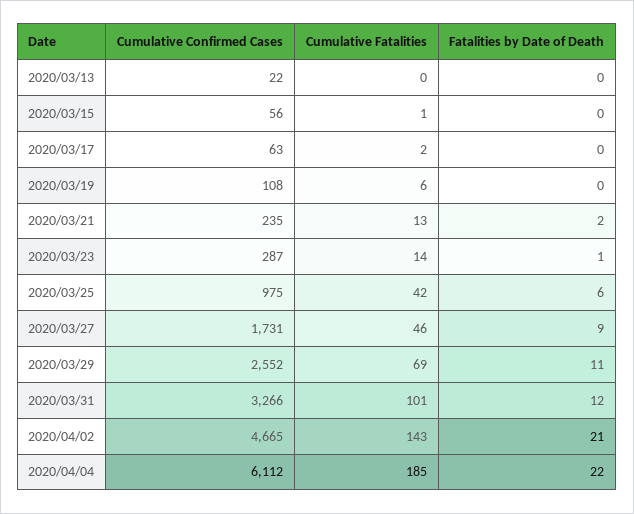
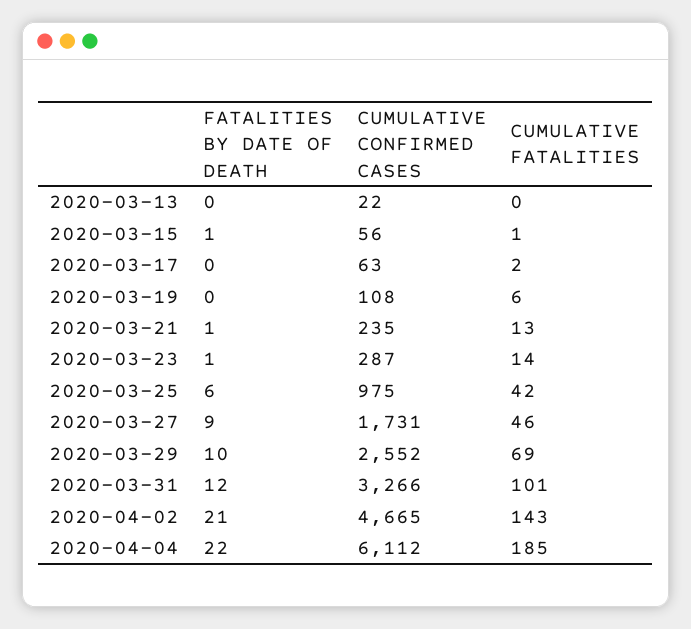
Fatalities by Date of Death, 2020/03/15: 0 -> 1
Fatalities by Date of Death, 2020/03/21: 2 -> 1
Fatalities by Date of Death, 2020/03/29: 11 -> 10

